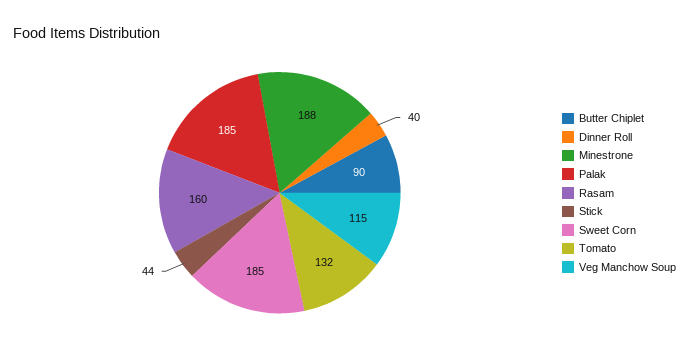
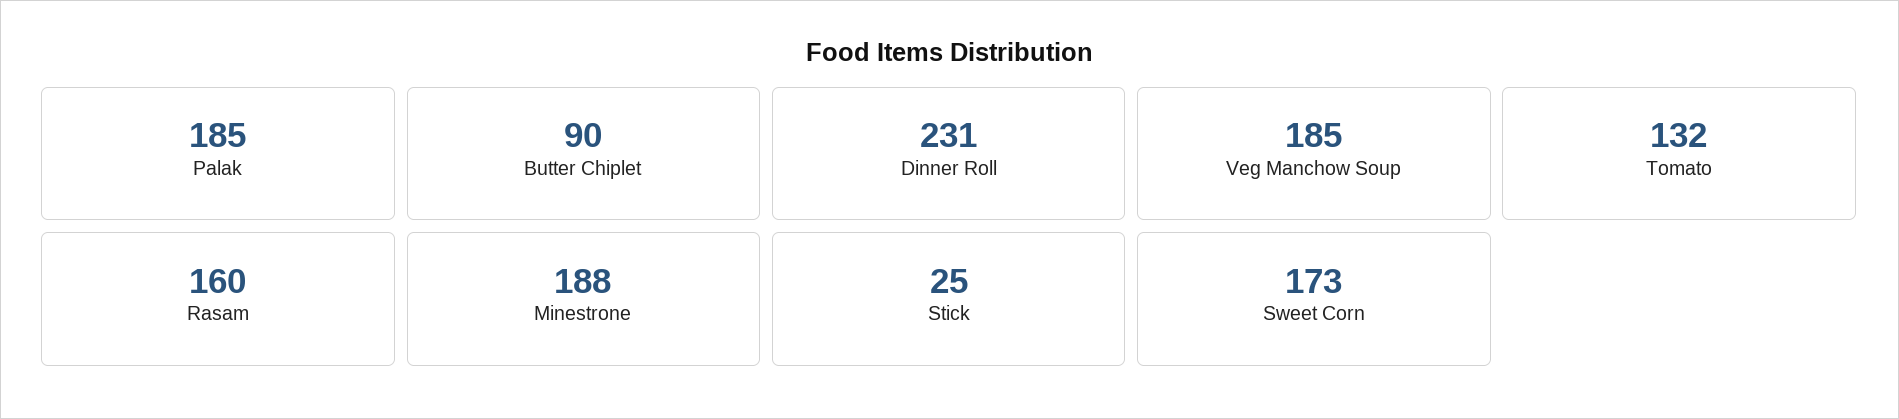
Dinner Roll: 40 -> 231
Stick: 44 -> 25
Sweet Corn: 185 -> 173
Veg Manchow Soup: 115 -> 185

